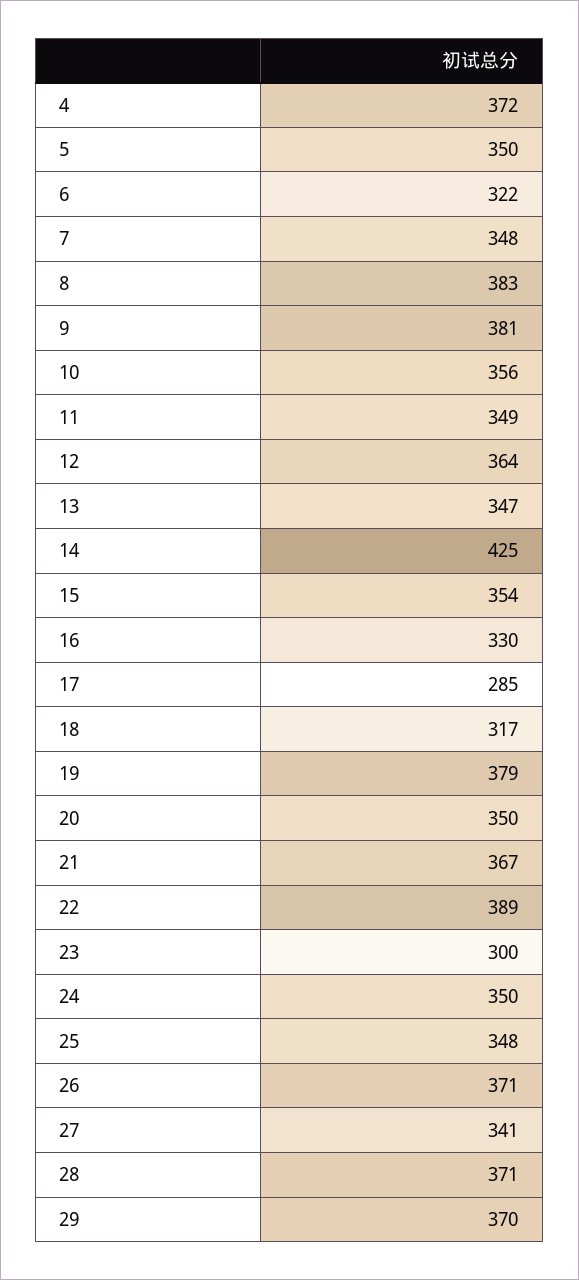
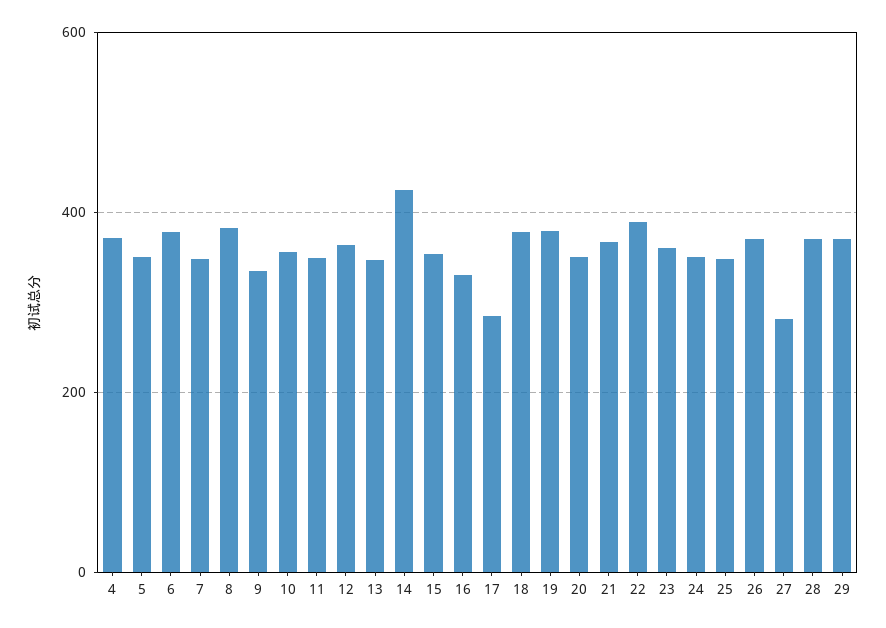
6: 322 -> 380
9: 381 -> 340
18: 317 -> 380
23: 300 -> 360
27: 341 -> 280

